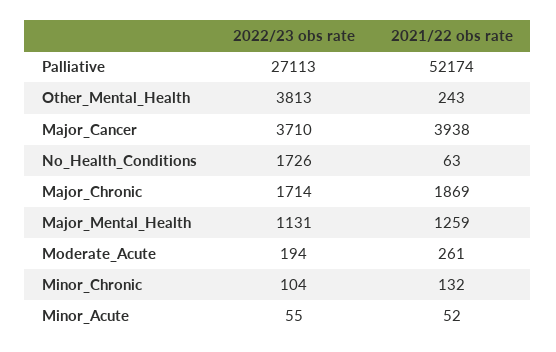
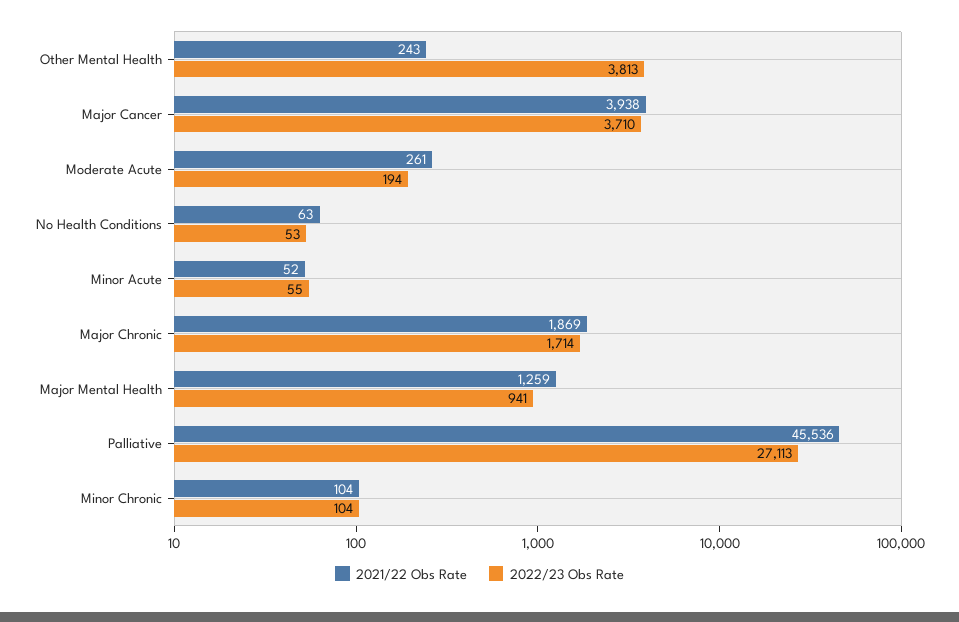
2021/22 obs rate, Palliative: 52174 -> 45536
2022/23 obs rate, No_Health_Conditions: 1726 -> 53
2022/23 obs rate, Major_Mental_Health: 1131 -> 941
2021/22 obs rate, Minor_Chronic: 132 -> 104

